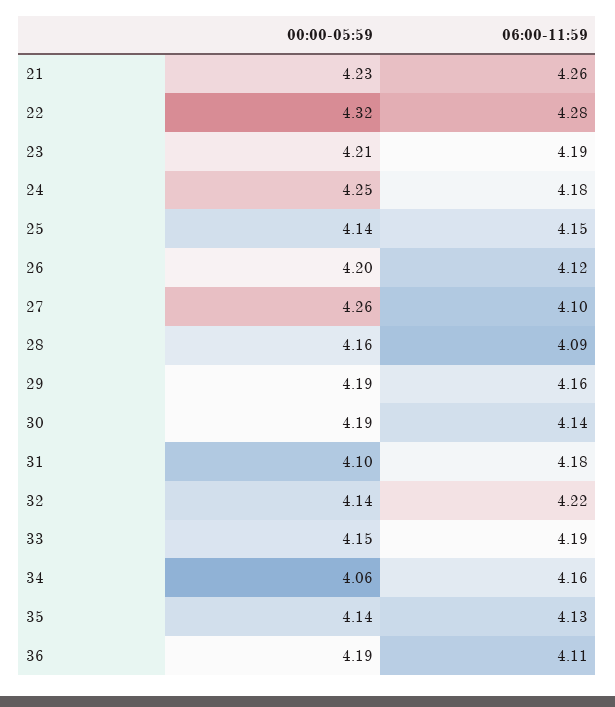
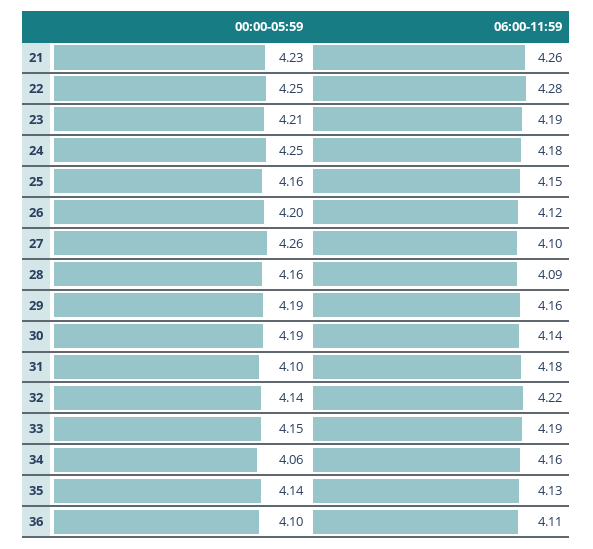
00:00-05:59, 22: 4.32 -> 4.25
00:00-05:59, 25: 4.14 -> 4.16
00:00-05:59, 36: 4.19 -> 4.1

